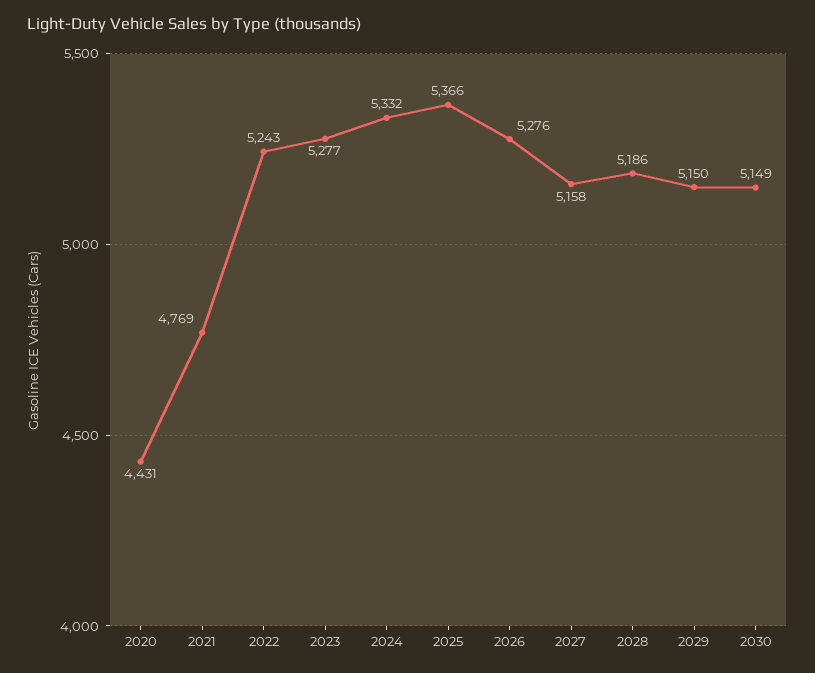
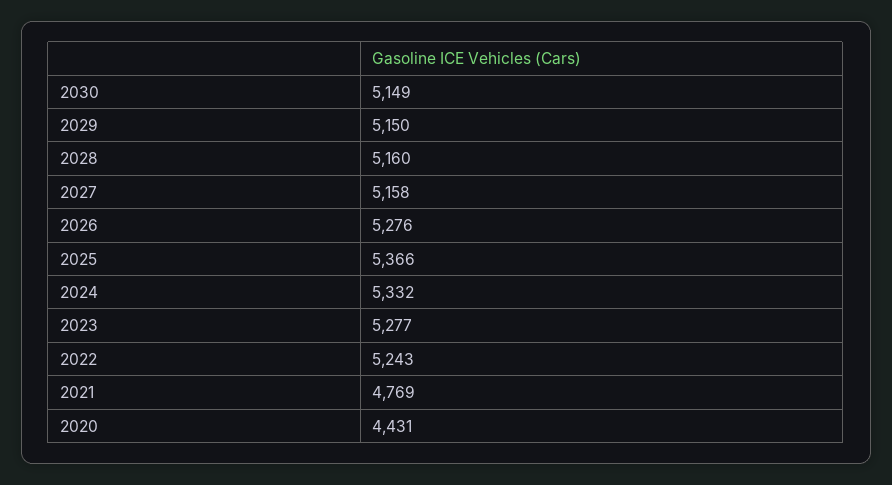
2028: 5186 -> 5160

